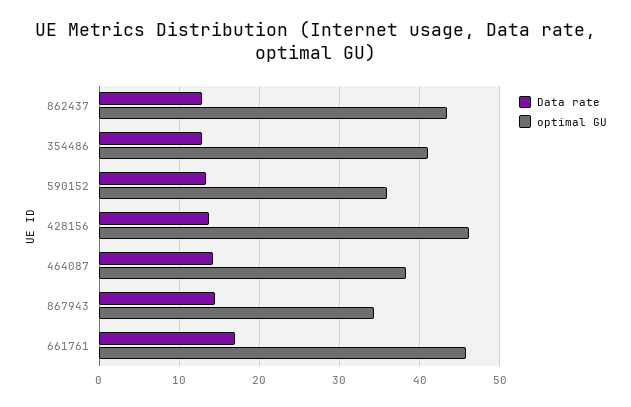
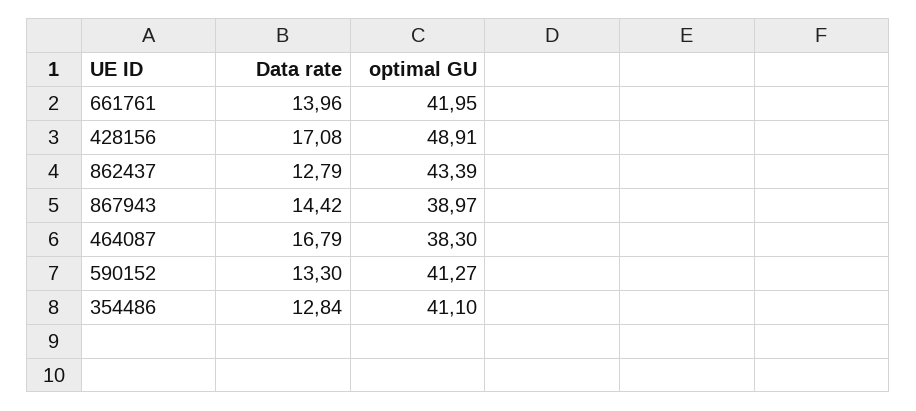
optimal GU, 590152: 36 -> 41.27
Data rate, 428156: 14 -> 17.08
optimal GU, 428156: 46 -> 48.91
Data rate, 464087: 14 -> 16.79
optimal GU, 867943: 34 -> 38.97
Data rate, 661761: 17 -> 13.96
optimal GU, 661761: 46 -> 41.95

